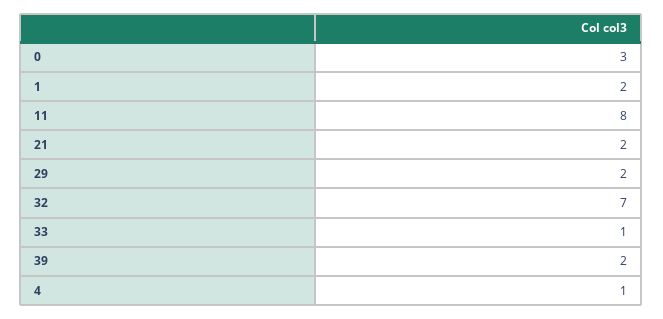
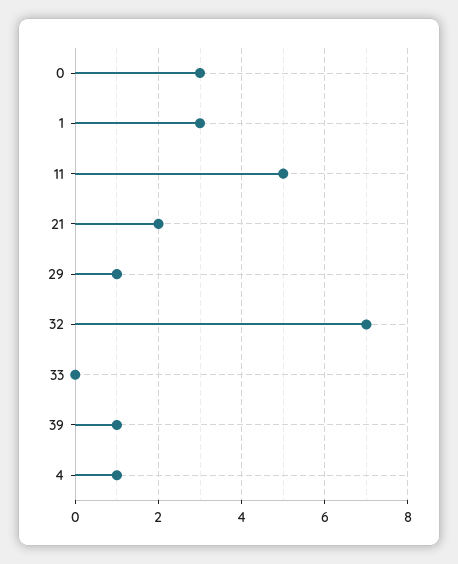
1: 2 -> 3
11: 8 -> 5
29: 2 -> 1
33: 1 -> 0
39: 2 -> 1

